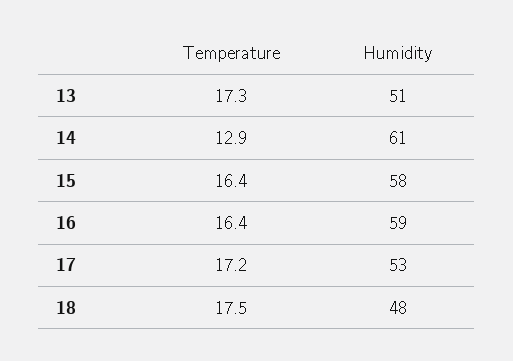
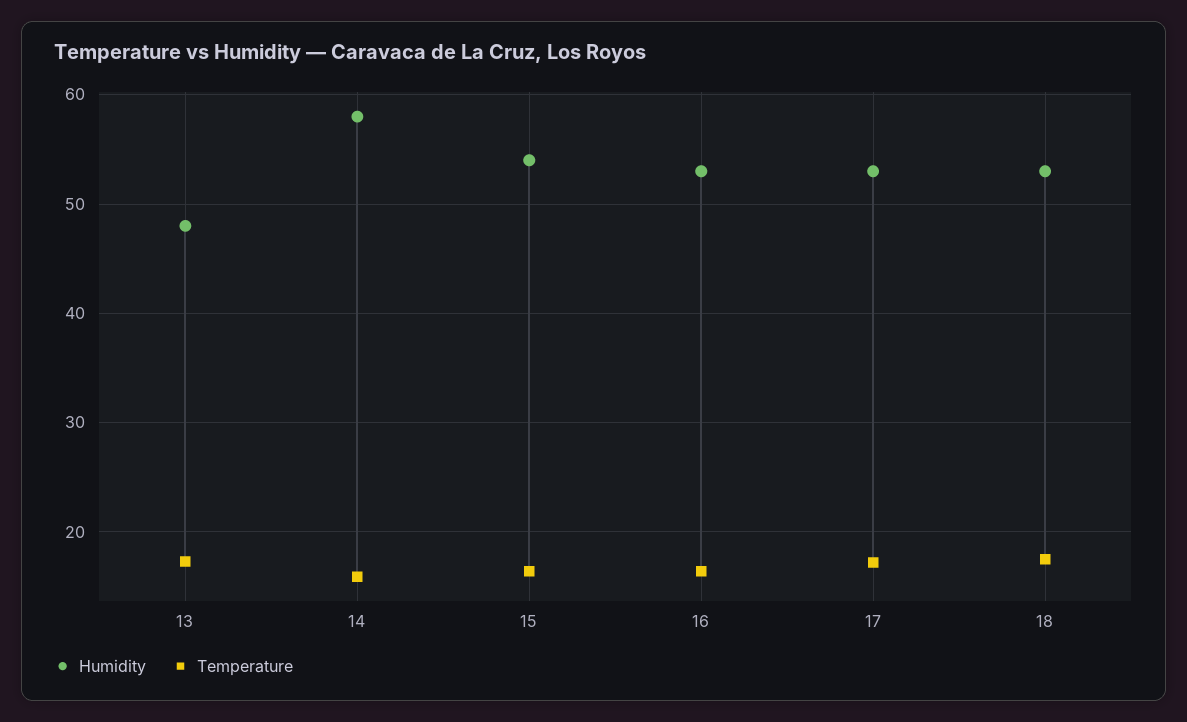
Humidity, 13: 51 -> 48
Temperature, 14: 12.9 -> 16
Humidity, 14: 61 -> 58
Humidity, 15: 58 -> 54
Humidity, 16: 59 -> 53
Humidity, 18: 48 -> 53

